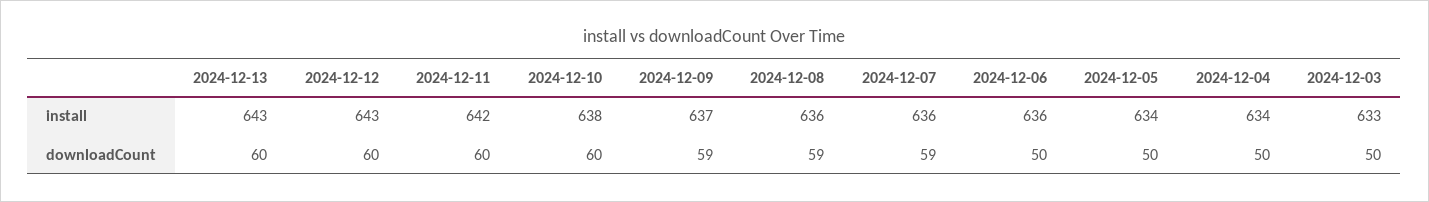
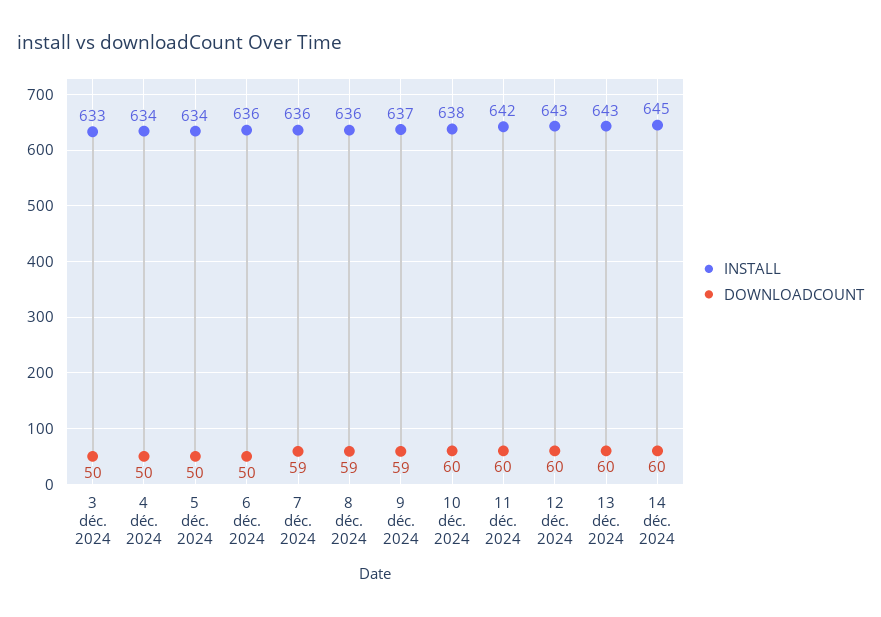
install, 14 déc. 2024: none -> 645
downloadCount, 14 déc. 2024: none -> 60

